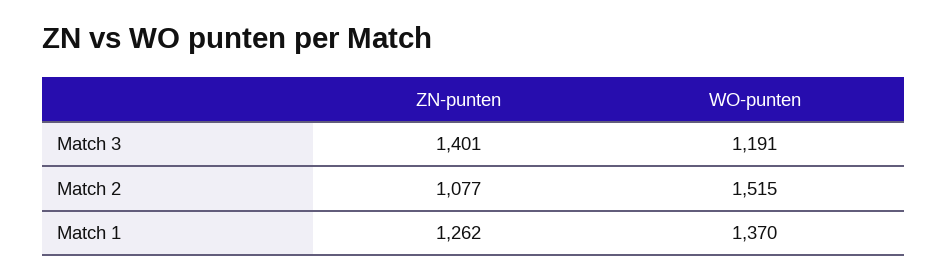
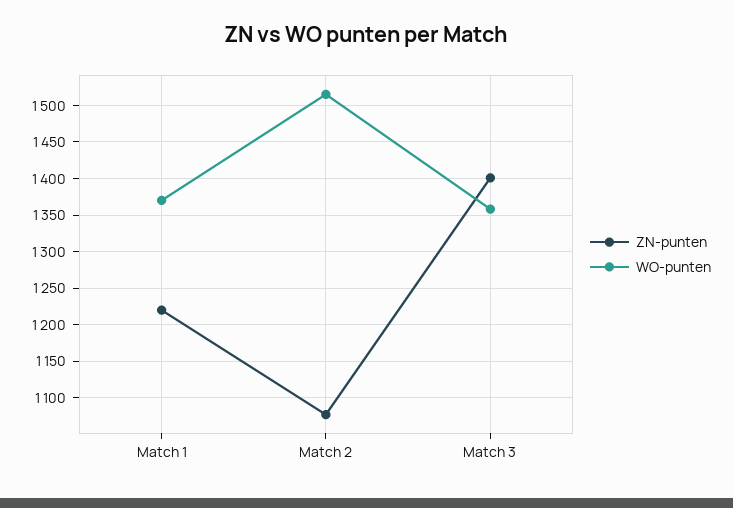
WO-punten, Match 3: 1191 -> 1360
ZN-punten, Match 1: 1262 -> 1220

